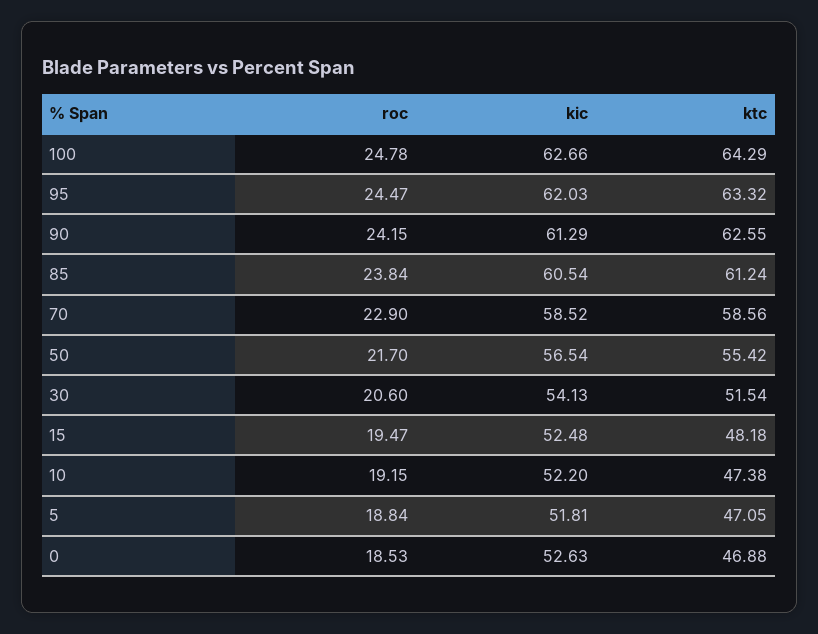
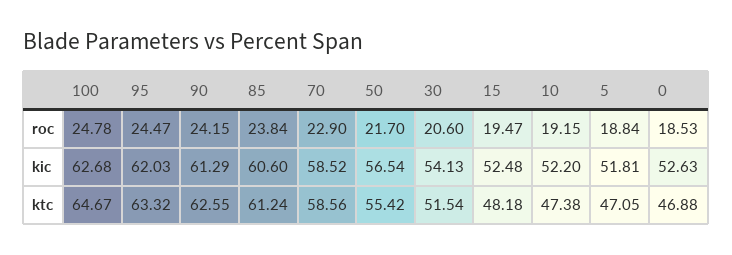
kic, 100: 62.66 -> 62.68
ktc, 100: 64.29 -> 64.67
kic, 85: 60.54 -> 60.6

